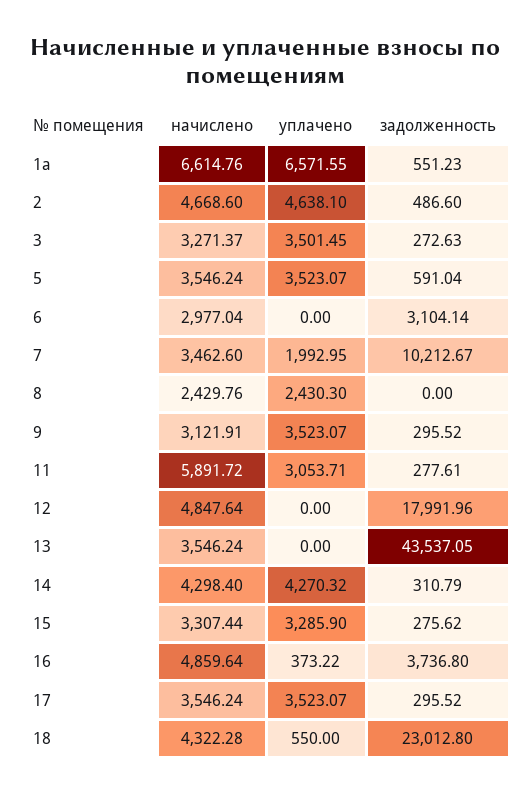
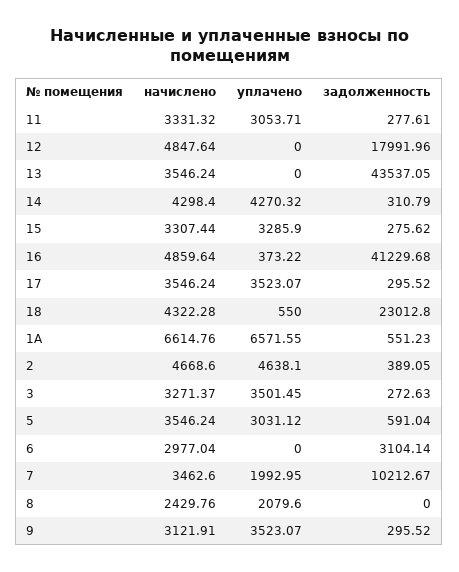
задолженность, 2: 486.6 -> 389.05
уплачено, 5: 3523.07 -> 3031.12
уплачено, 8: 2430.3 -> 2079.6
начислено, 11: 5891.72 -> 3331.32
задолженность, 16: 3736.8 -> 41229.68

